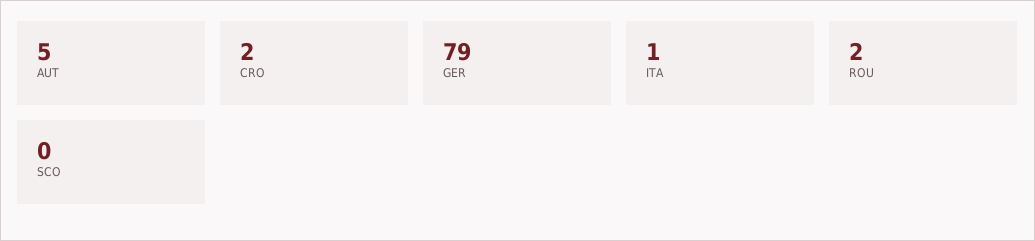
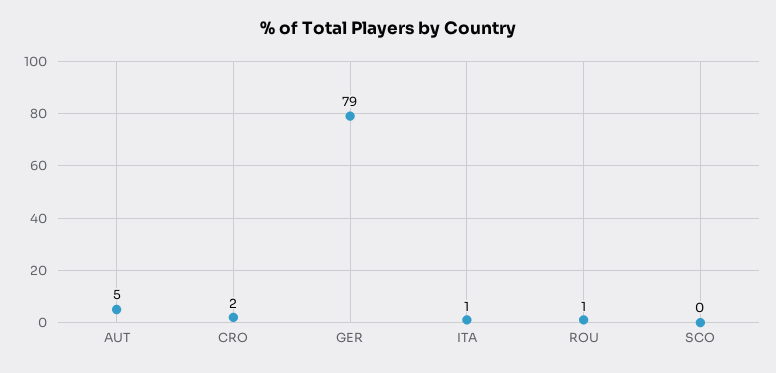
ROU: 2 -> 1

